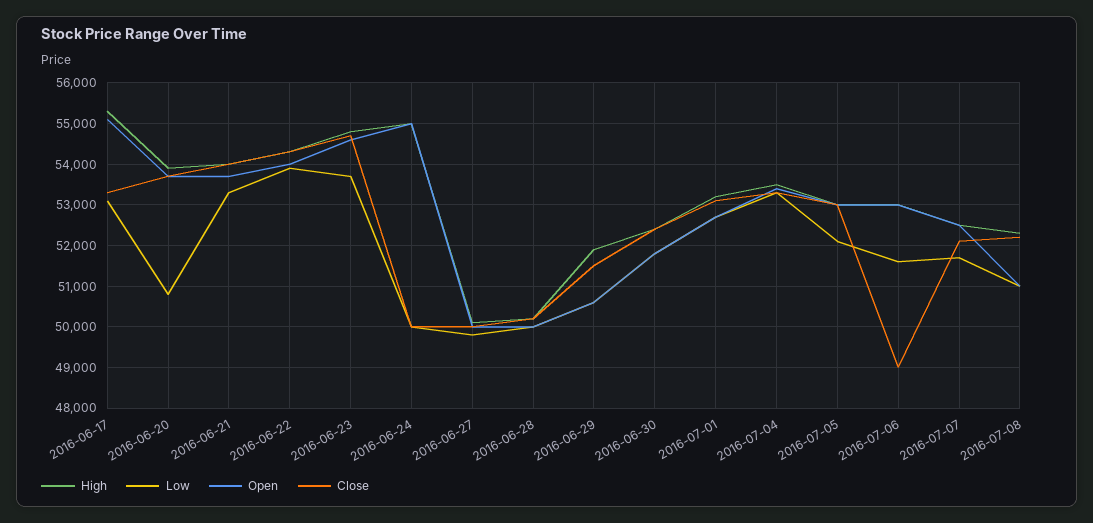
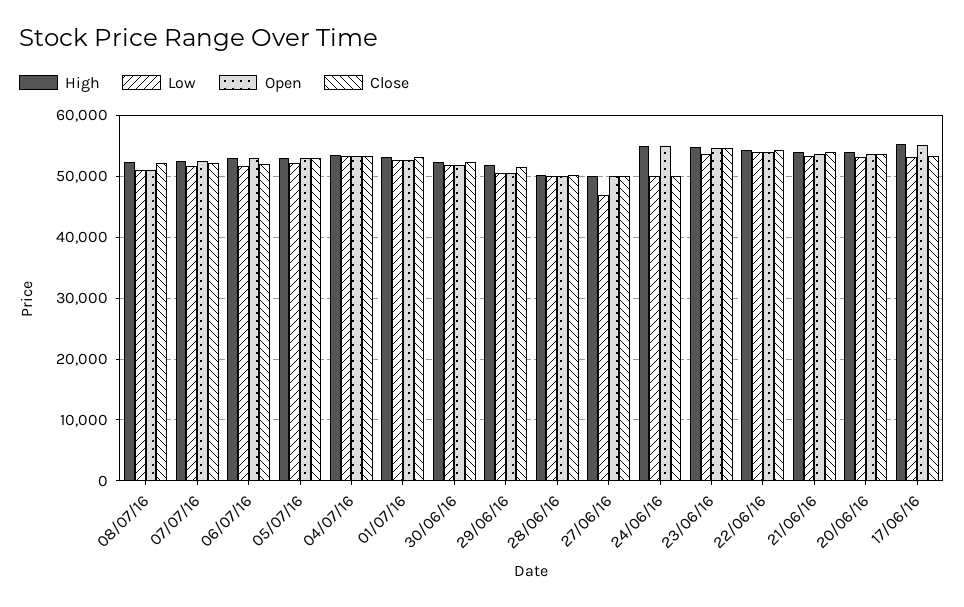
Low, 2016-06-20: 50800 -> 53000
Low, 2016-06-27: 49800 -> 47000
Close, 2016-07-06: 49000 -> 52000

